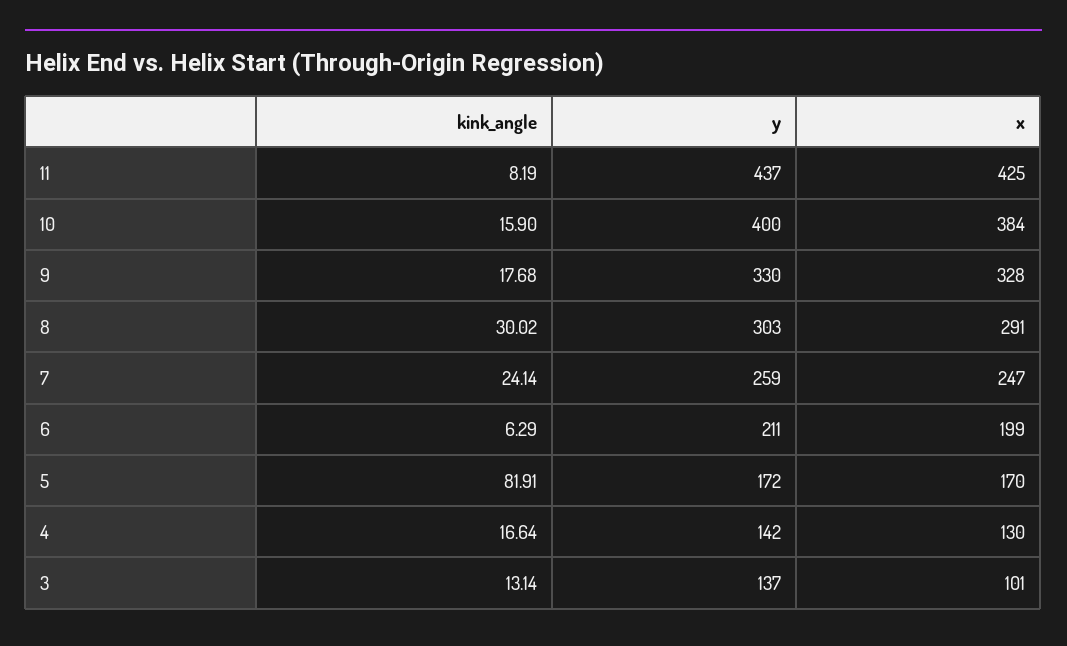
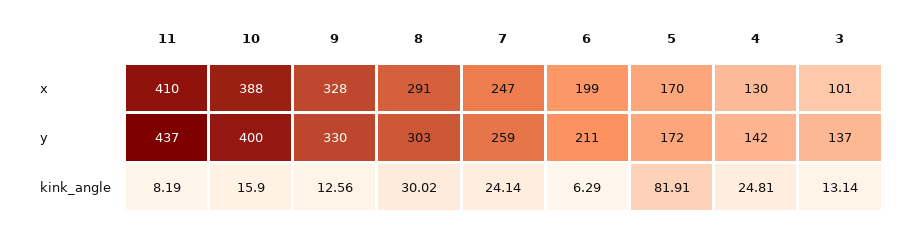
x, 11: 425 -> 410
x, 10: 384 -> 388
kink_angle, 9: 17.68 -> 12.56
kink_angle, 4: 16.64 -> 24.81

